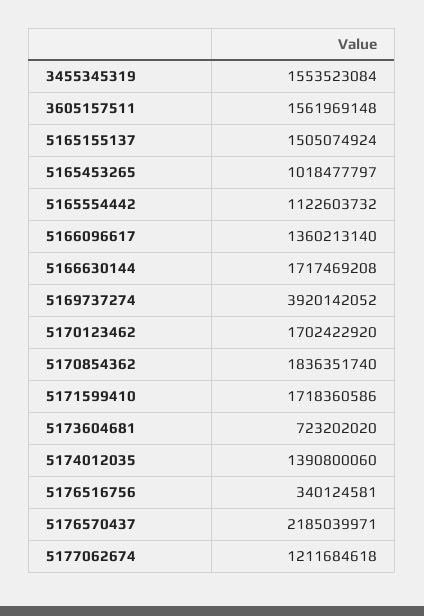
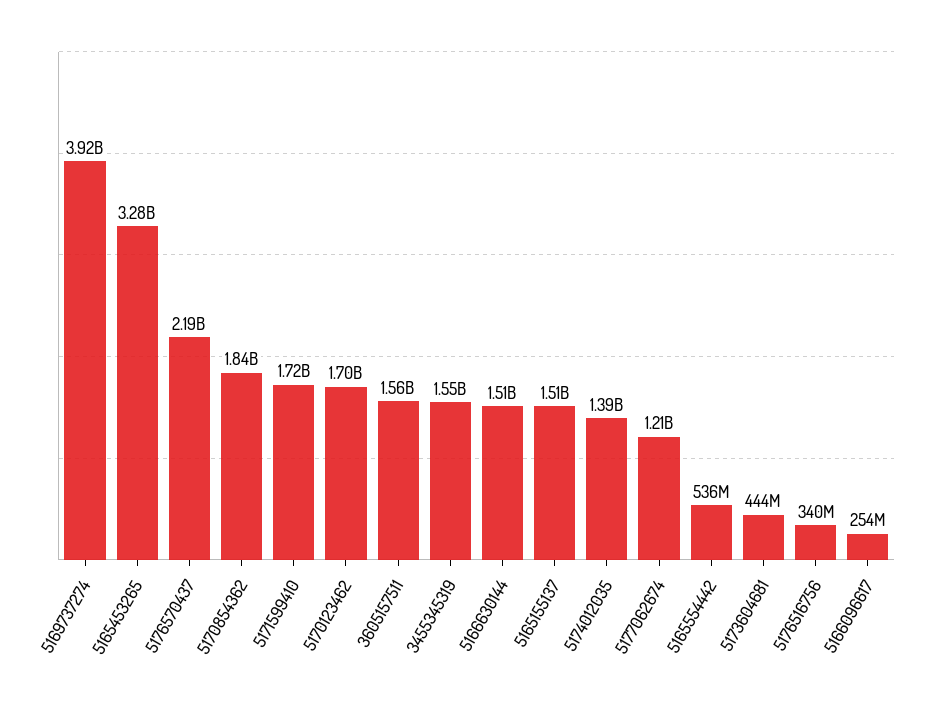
5165453265: 1018477797 -> 3280000000
5165554442: 1122603732 -> 536000000
5166096617: 1360213140 -> 254000000
5166630144: 1717469208 -> 1510000000
5173604681: 723202020 -> 444000000

